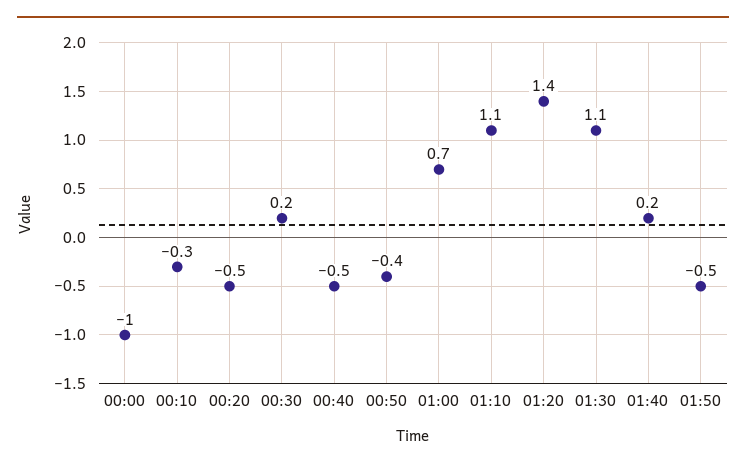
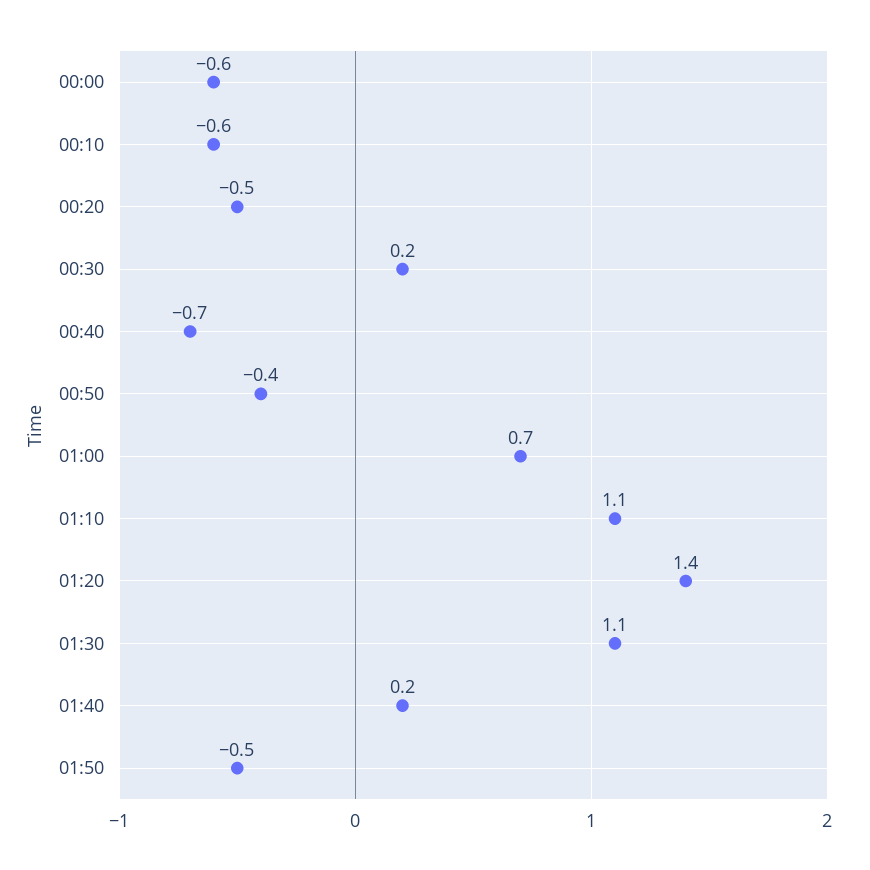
00:00: -1 -> -0.6
00:10: -0.3 -> -0.6
00:40: -0.5 -> -0.7

